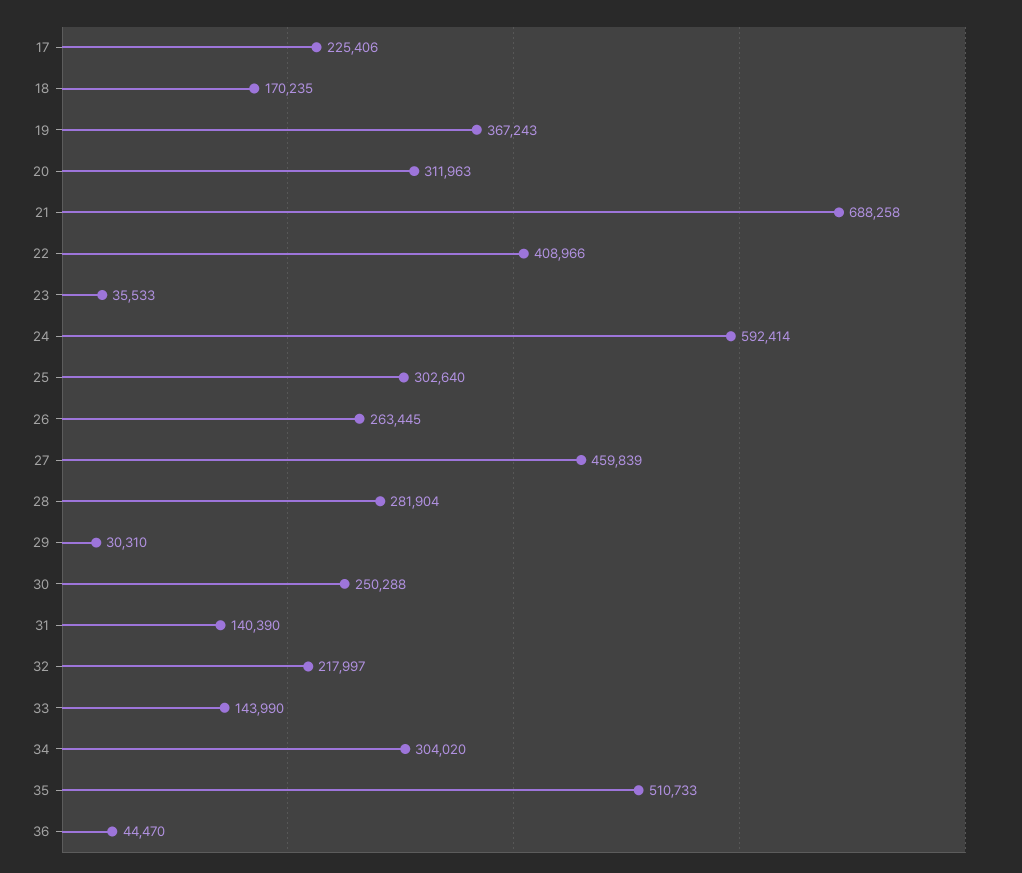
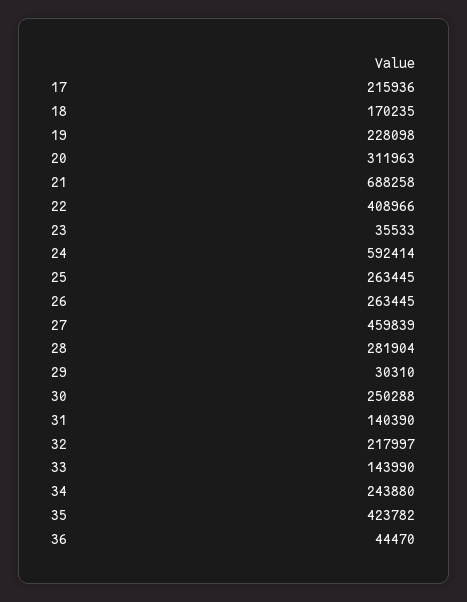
17: 225406 -> 215936
19: 367243 -> 228098
25: 302640 -> 263445
34: 304020 -> 243880
35: 510733 -> 423782

